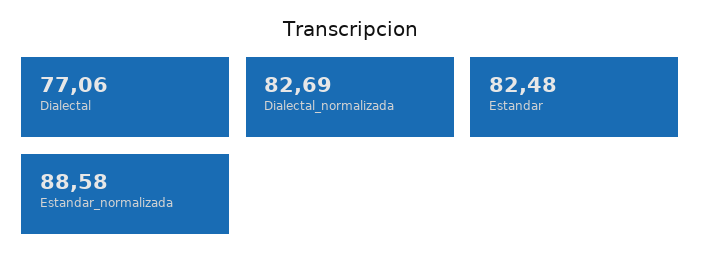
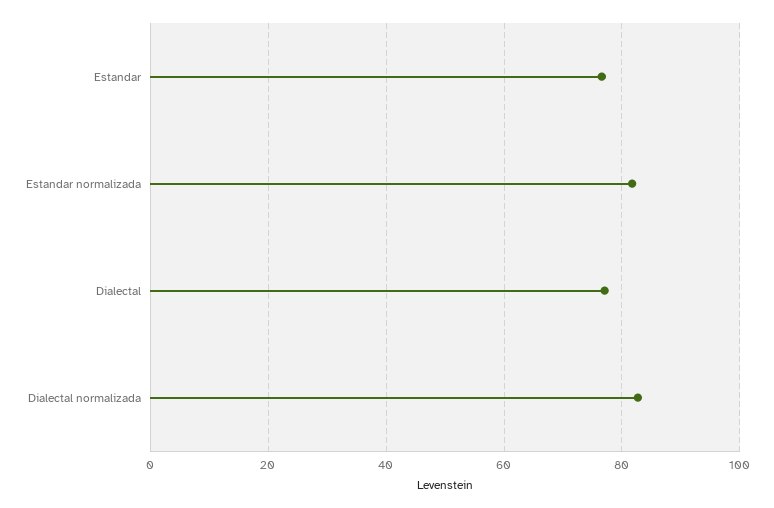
Estandar: 82.48 -> 76
Estandar_normalizada: 88.58 -> 82

